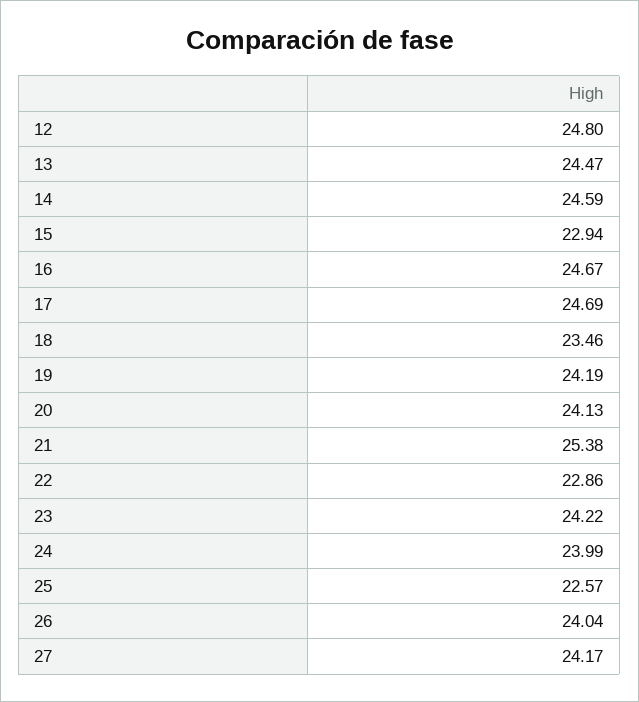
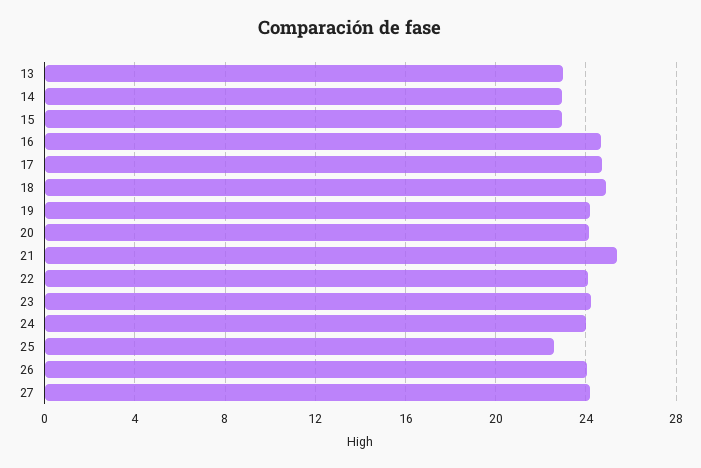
12: 24.8 -> none
13: 24.47 -> 23
14: 24.59 -> 23
18: 23.46 -> 25
22: 22.86 -> 24

